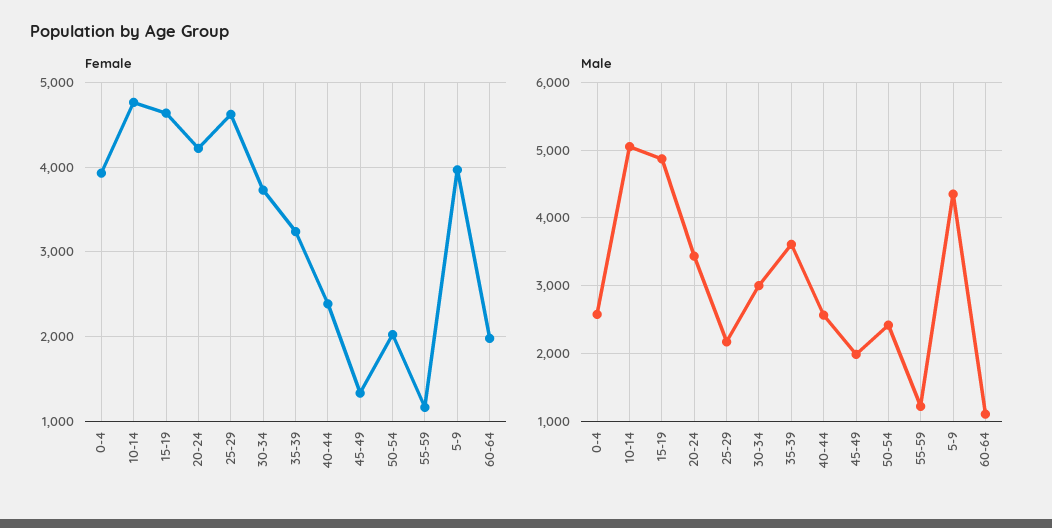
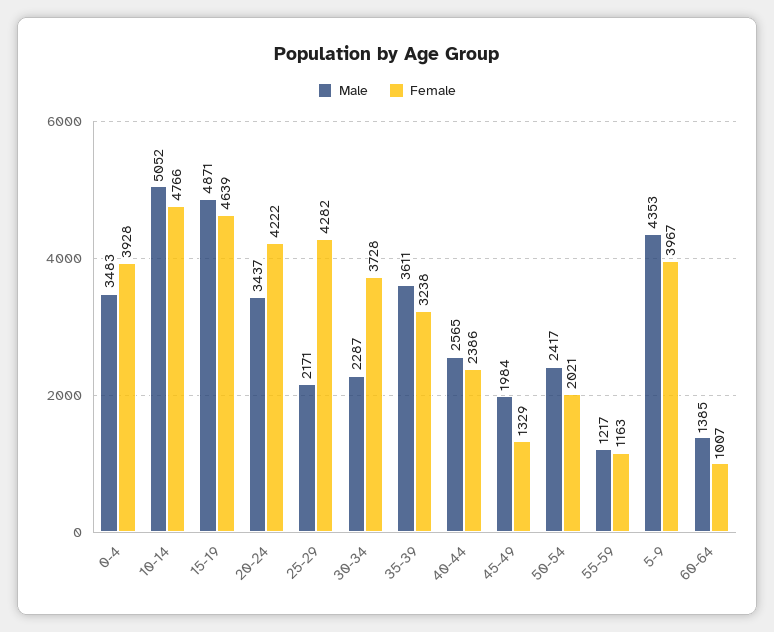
Female, 25-29: 4600 -> 4282
Female, 60-64: 2000 -> 1007
Male, 0-4: 2600 -> 3483
Male, 30-34: 3000 -> 2287
Male, 60-64: 1100 -> 1385

